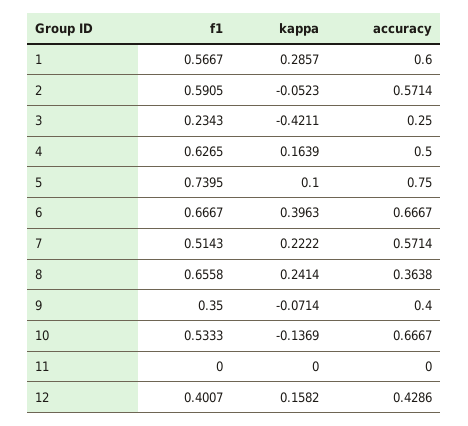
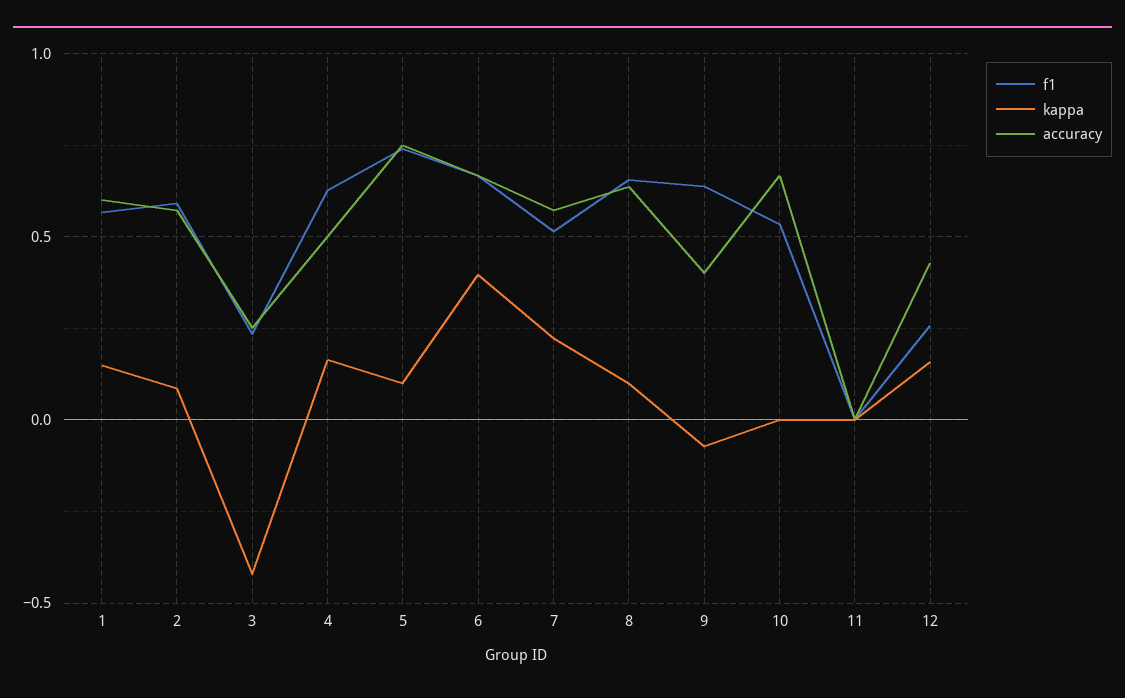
kappa, 1: 0.2857 -> 0.15
kappa, 2: -0.0523 -> 0.1
kappa, 8: 0.2414 -> 0.1
accuracy, 8: 0.3638 -> 0.65
f1, 9: 0.35 -> 0.65
kappa, 10: -0.1369 -> 0
f1, 12: 0.4007 -> 0.25

